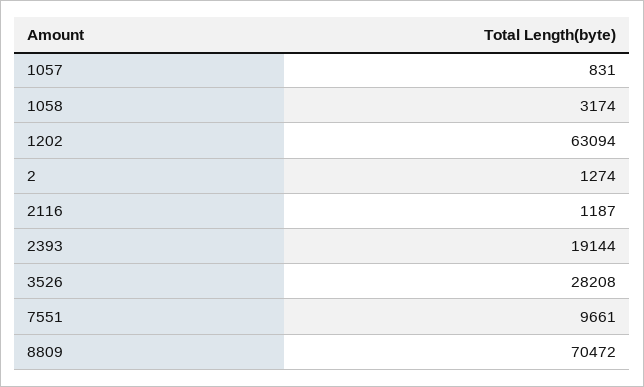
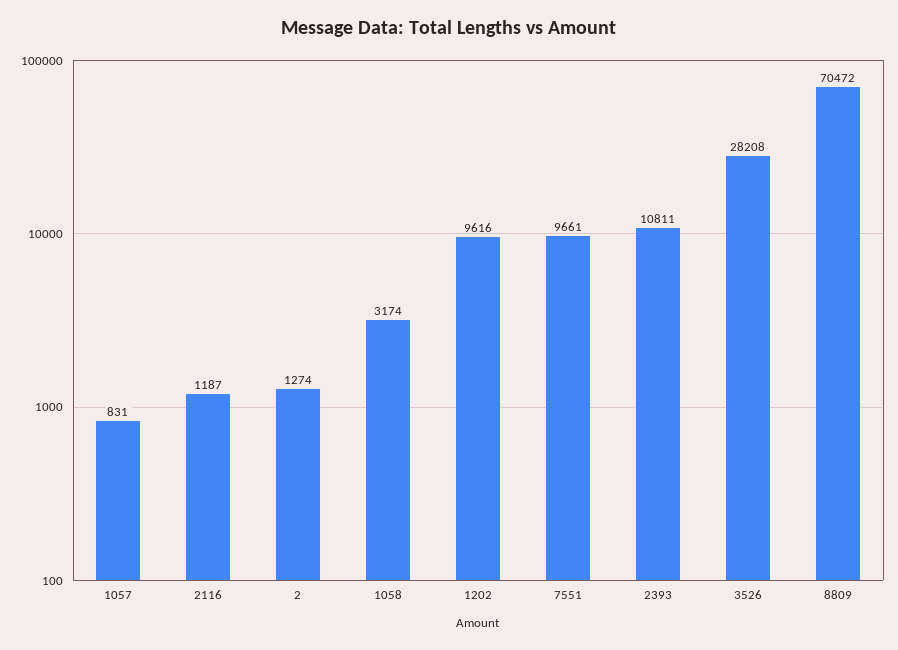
1202: 63094 -> 9616
2393: 19144 -> 10811

